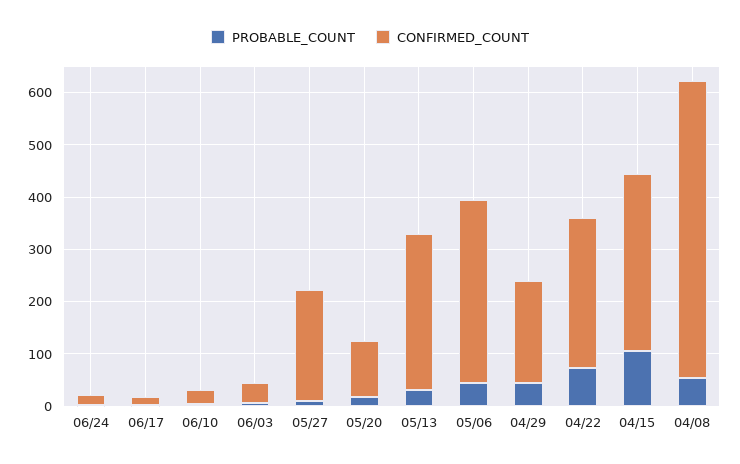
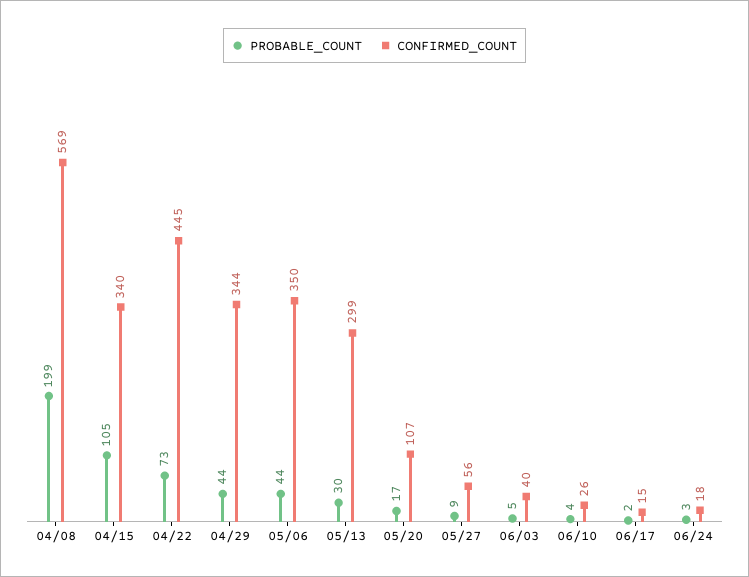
CONFIRMED_COUNT, 05/27: 220 -> 56
CONFIRMED_COUNT, 04/29: 200 -> 344
CONFIRMED_COUNT, 04/22: 280 -> 445
PROBABLE_COUNT, 04/08: 60 -> 199

